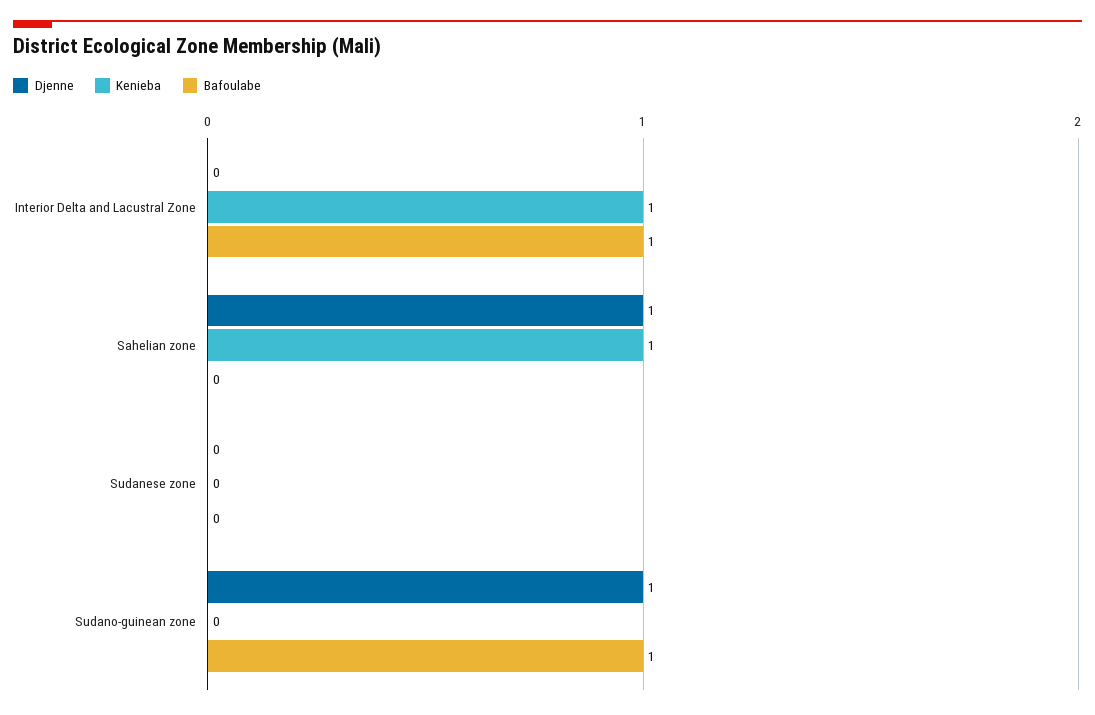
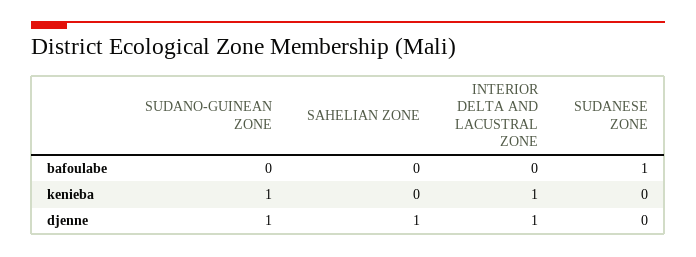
Djenne, Interior Delta and Lacustral Zone: 0 -> 1
Bafoulabe, Interior Delta and Lacustral Zone: 1 -> 0
Kenieba, Sahelian zone: 1 -> 0
Bafoulabe, Sudanese zone: 0 -> 1
Kenieba, Sudano-guinean zone: 0 -> 1
Bafoulabe, Sudano-guinean zone: 1 -> 0

